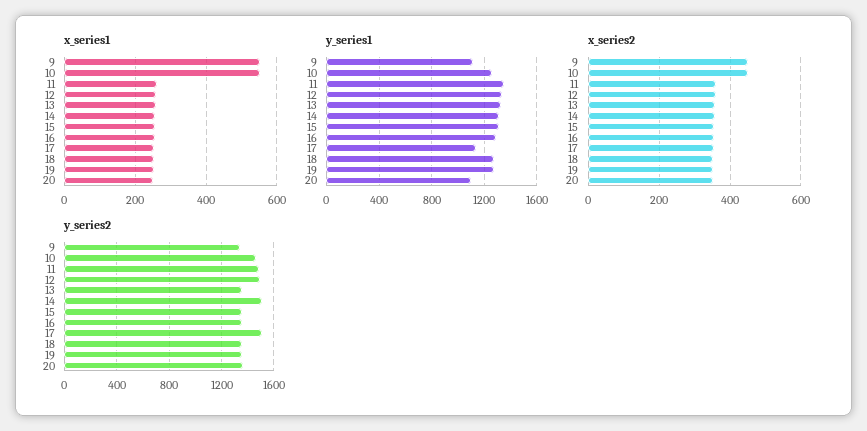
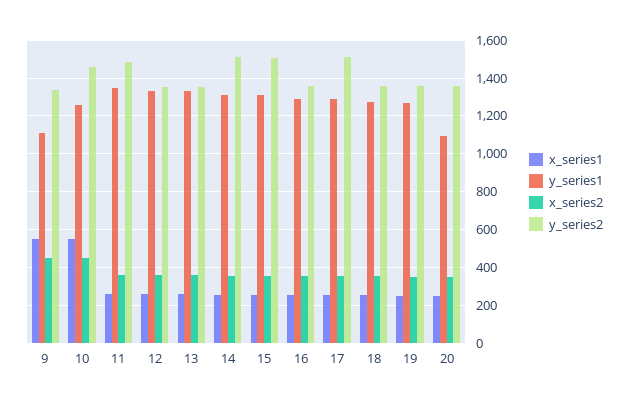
y_series1, 17: 1150 -> 1300
y_series2, 12: 1500 -> 1350
y_series2, 15: 1350 -> 1500

